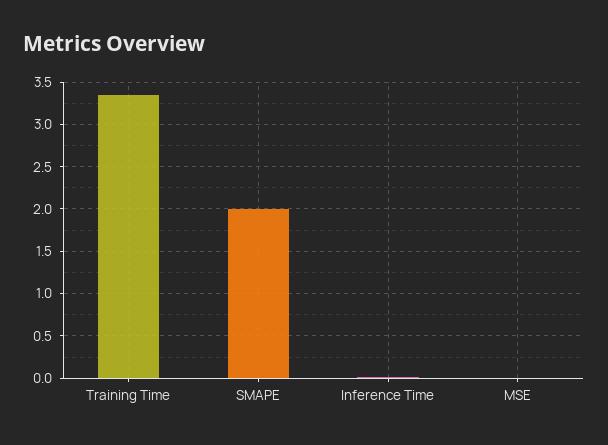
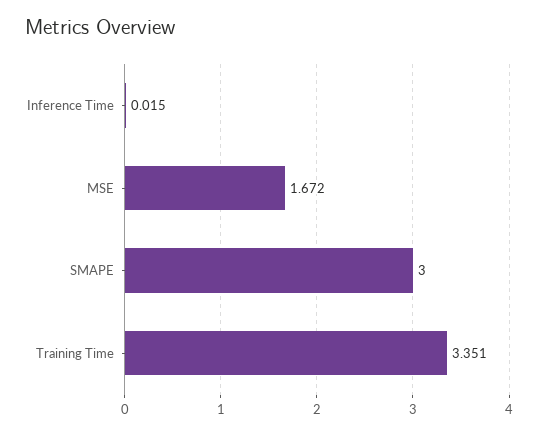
SMAPE: 2 -> 3
MSE: 0 -> 1.672

